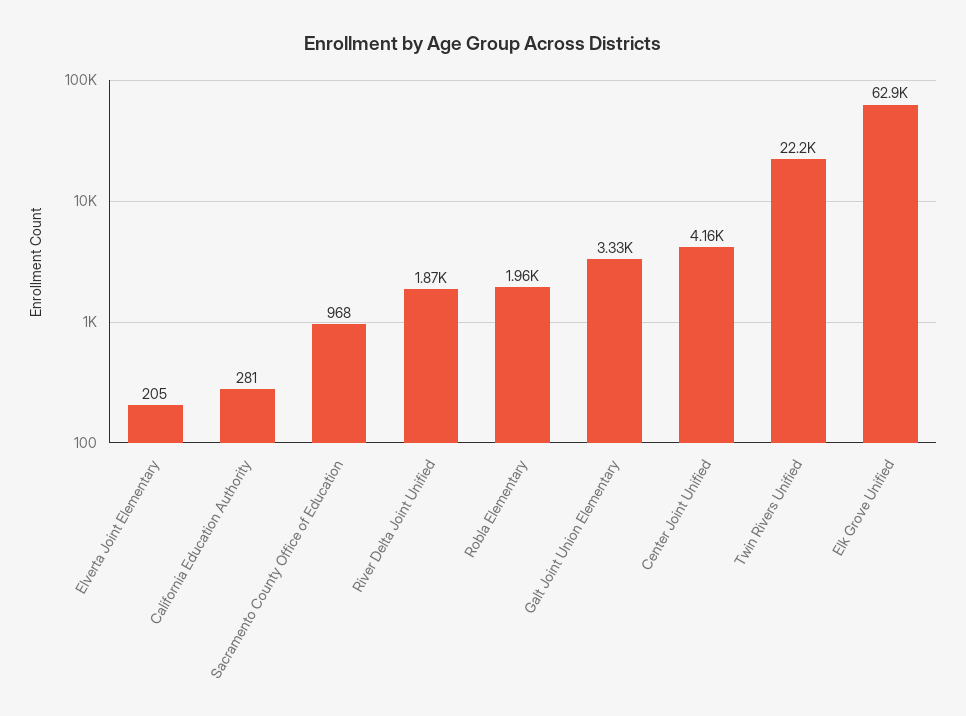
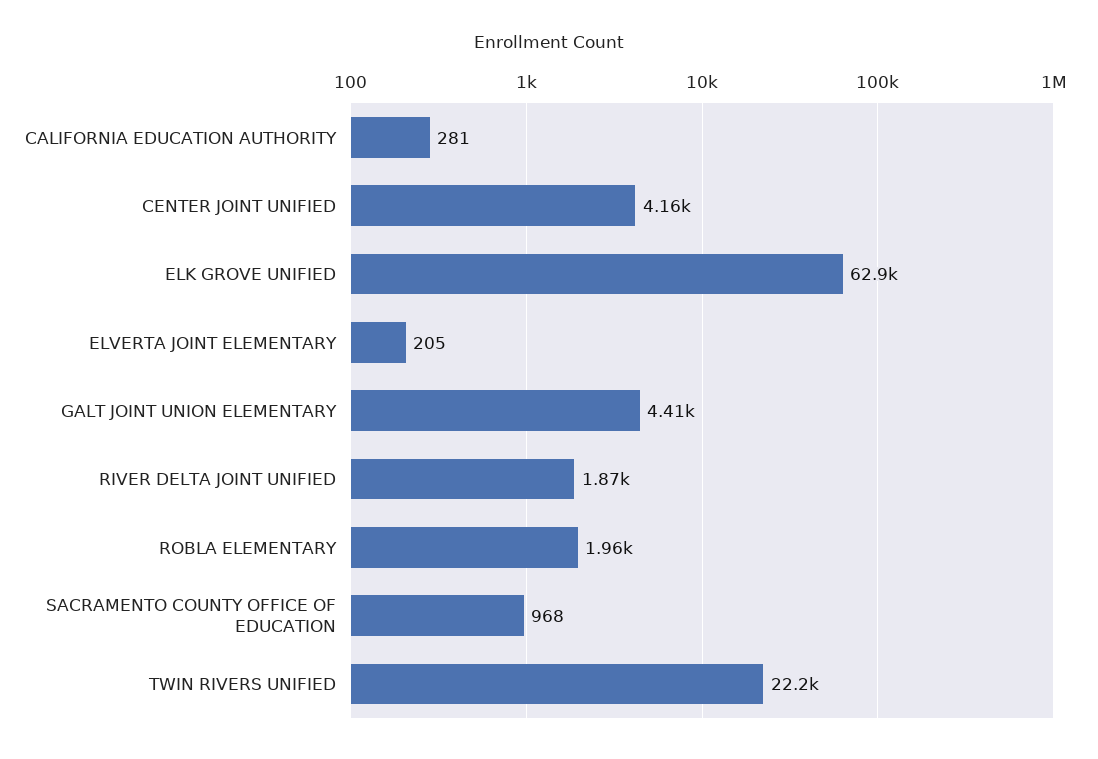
Galt Joint Union Elementary: 3330 -> 4410

